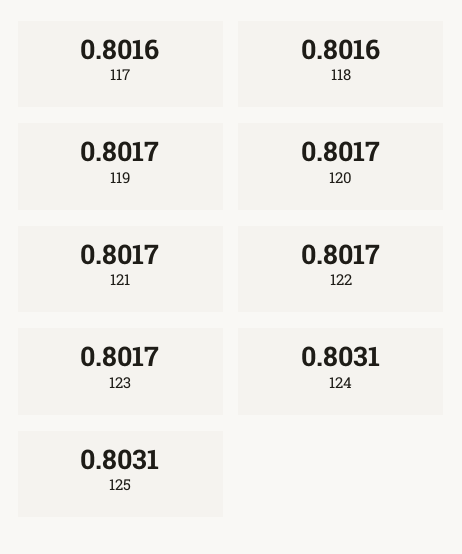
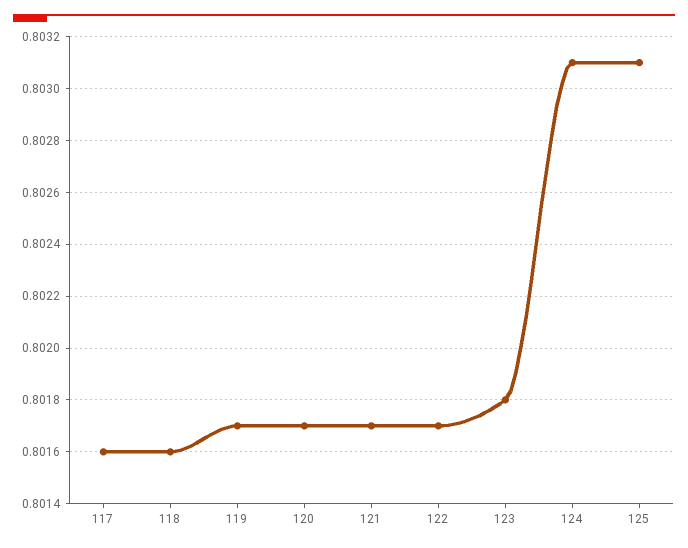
123: 0.8017 -> 0.8018

